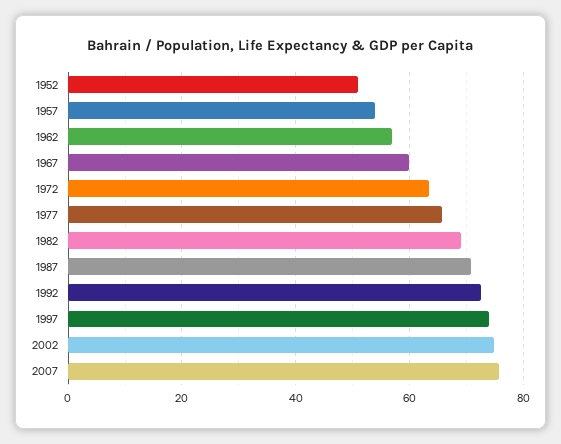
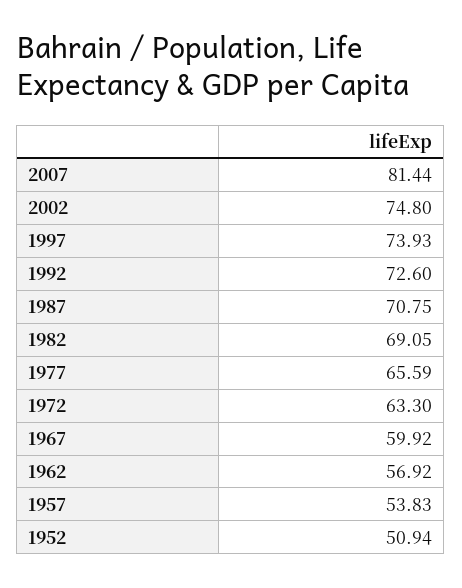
2007: 76 -> 81.44

